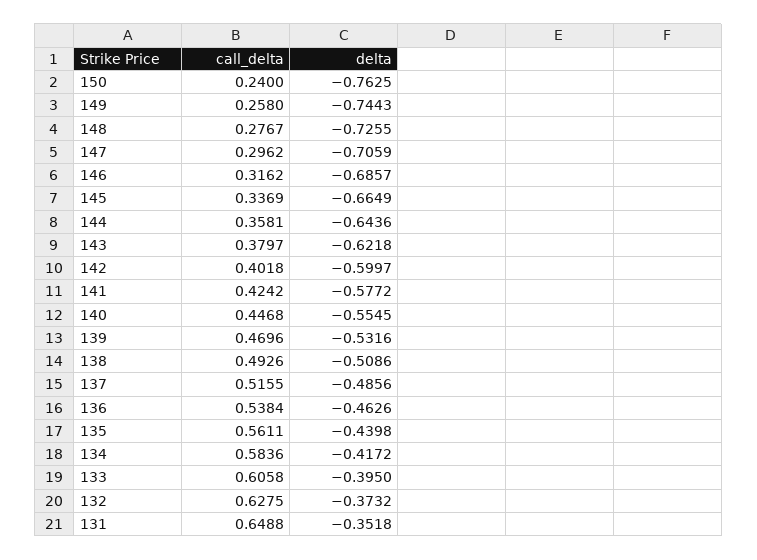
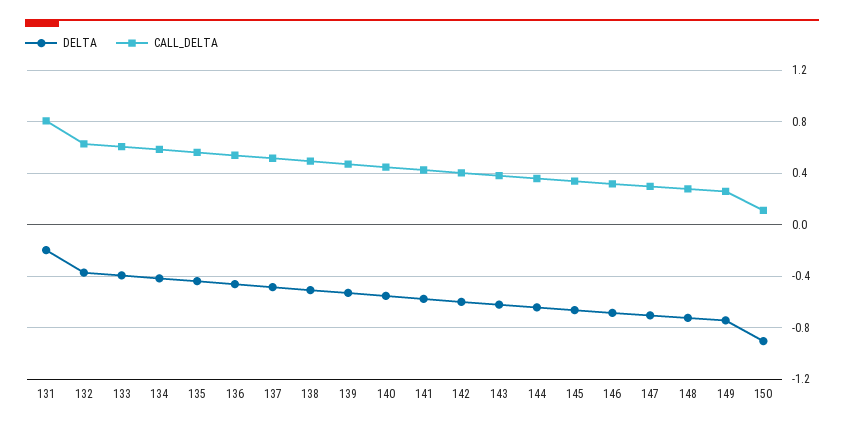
call_delta, 150: 0.24 -> 0.1
delta, 150: -0.7625 -> -0.9
call_delta, 131: 0.6488 -> 0.8
delta, 131: -0.3518 -> -0.2

